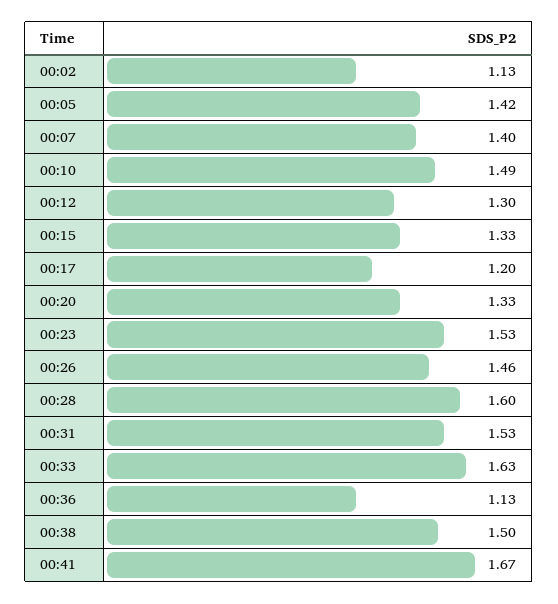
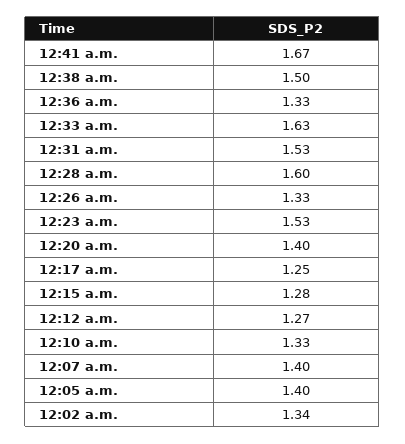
00:02: 1.13 -> 1.34
00:05: 1.42 -> 1.4
00:10: 1.49 -> 1.33
00:12: 1.3 -> 1.27
00:15: 1.33 -> 1.28
00:17: 1.2 -> 1.25
00:20: 1.33 -> 1.4
00:26: 1.46 -> 1.33
00:36: 1.13 -> 1.33

